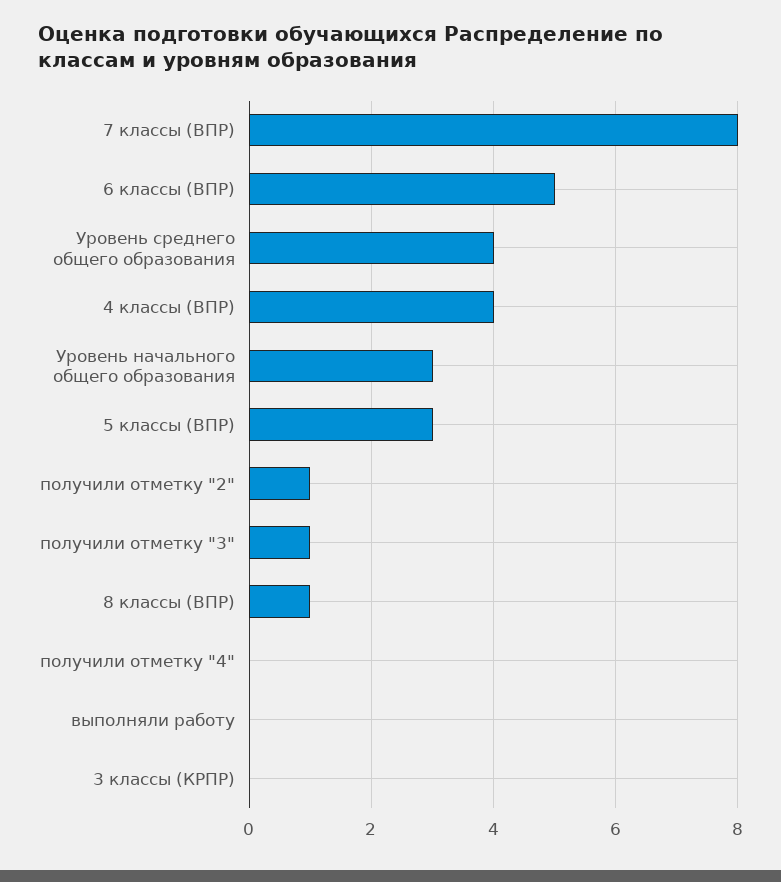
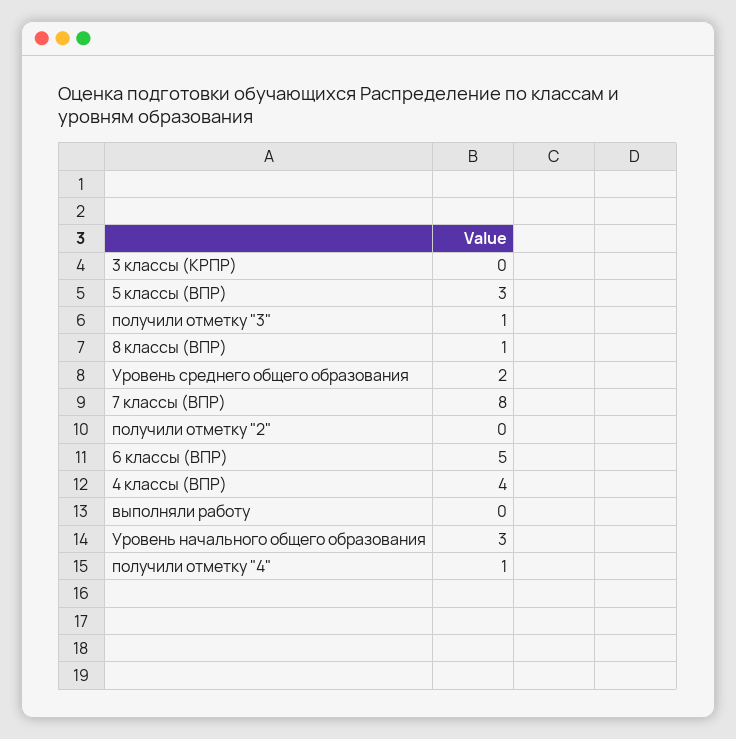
Уровень среднего общего образования: 4 -> 2
получили отметку "2": 1 -> 0
получили отметку "4": 0 -> 1

